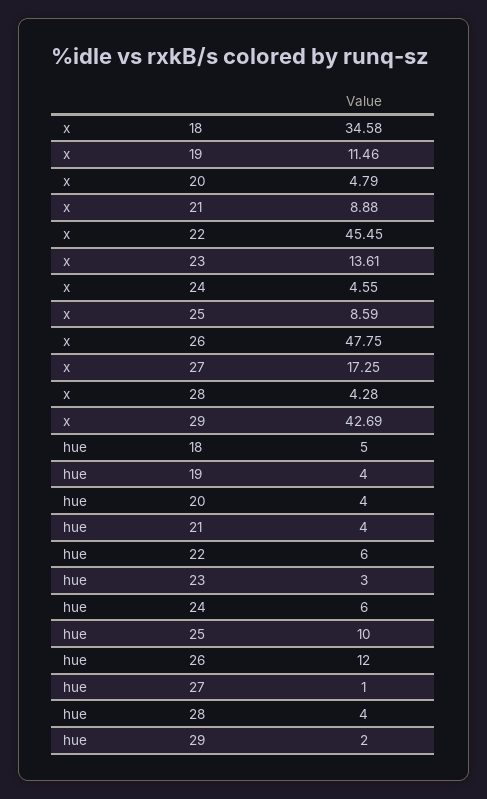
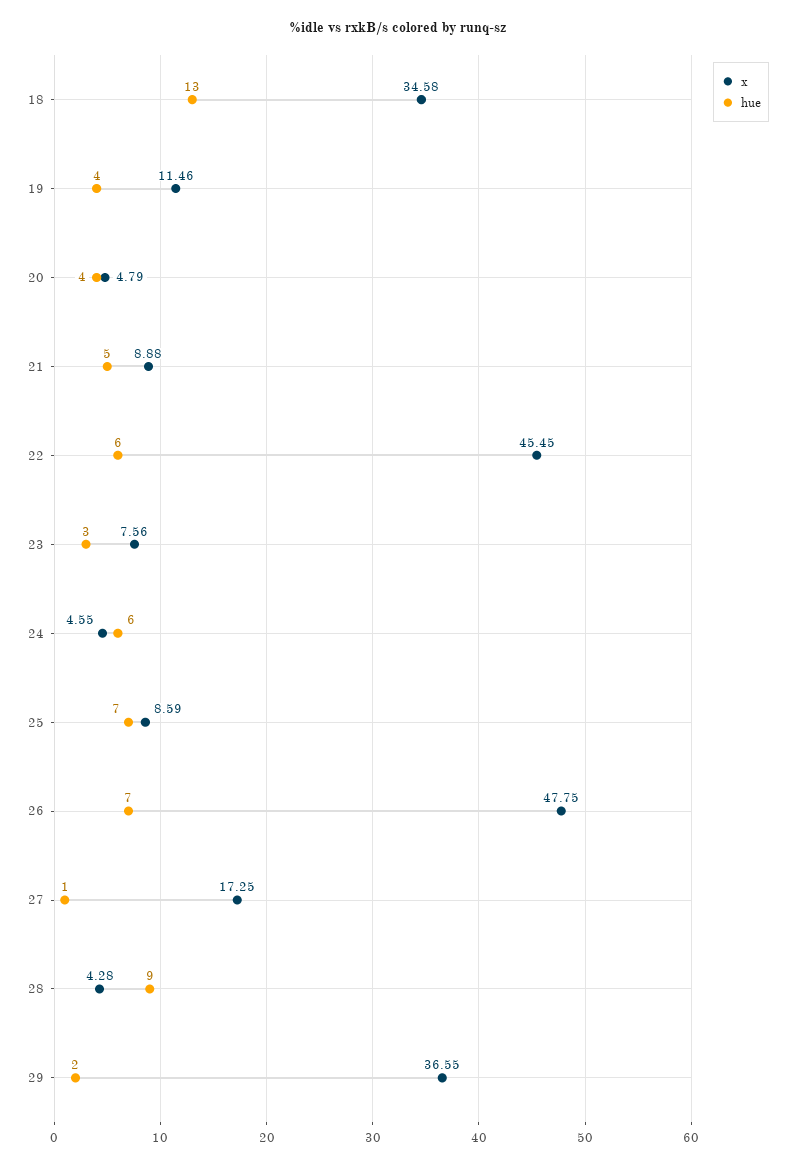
x, 23: 13.61 -> 7.56
x, 29: 42.69 -> 36.55
hue, 18: 5 -> 13
hue, 21: 4 -> 5
hue, 25: 10 -> 7
hue, 26: 12 -> 7
hue, 28: 4 -> 9

